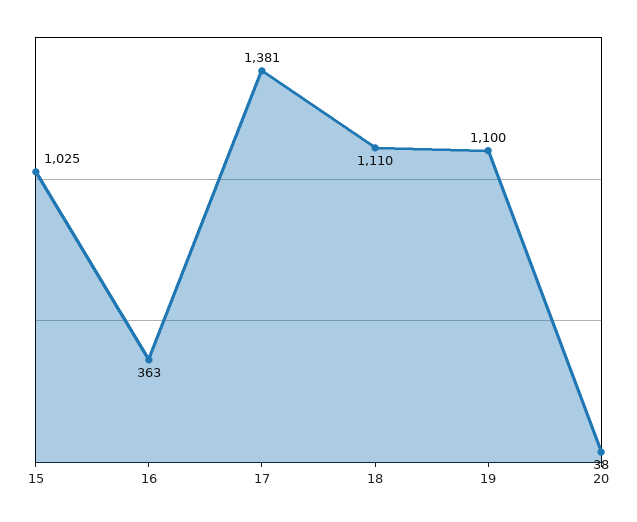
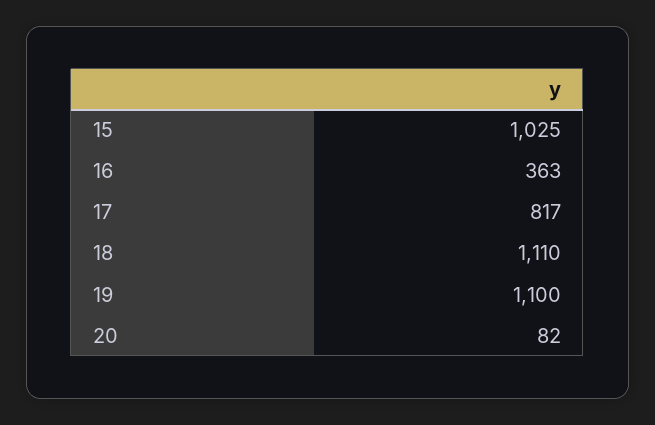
17: 1381 -> 817
20: 38 -> 82

